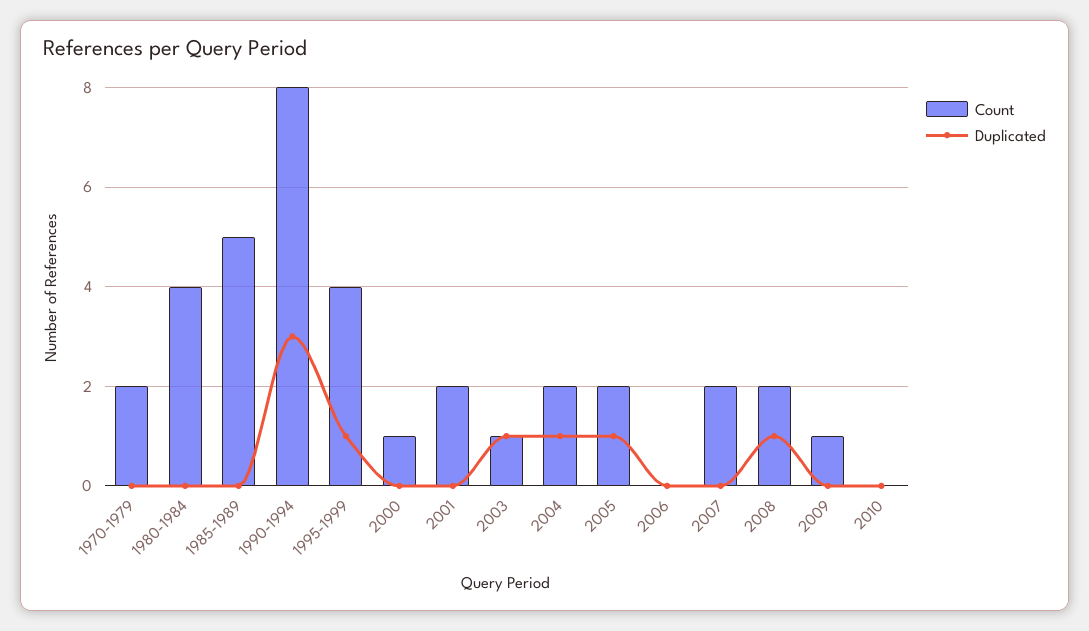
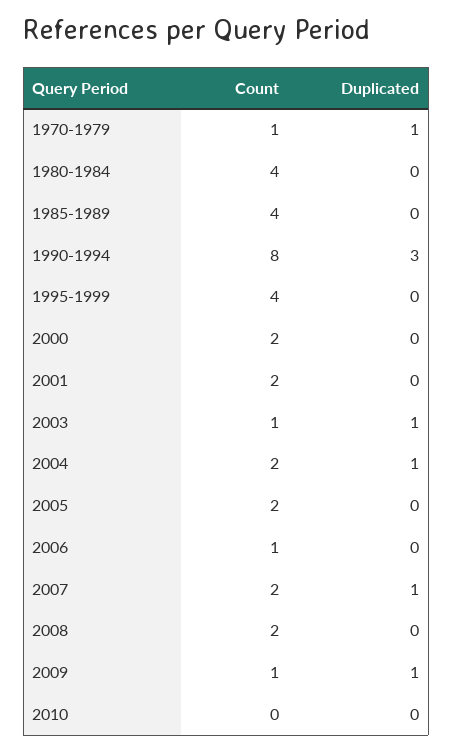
Count, 1970-1979: 2 -> 1
Duplicated, 1970-1979: 0 -> 1
Count, 1985-1989: 5 -> 4
Duplicated, 1995-1999: 1 -> 0
Count, 2000: 1 -> 2
Duplicated, 2005: 1 -> 0
Count, 2006: 0 -> 1
Duplicated, 2007: 0 -> 1
Duplicated, 2008: 1 -> 0
Duplicated, 2009: 0 -> 1

